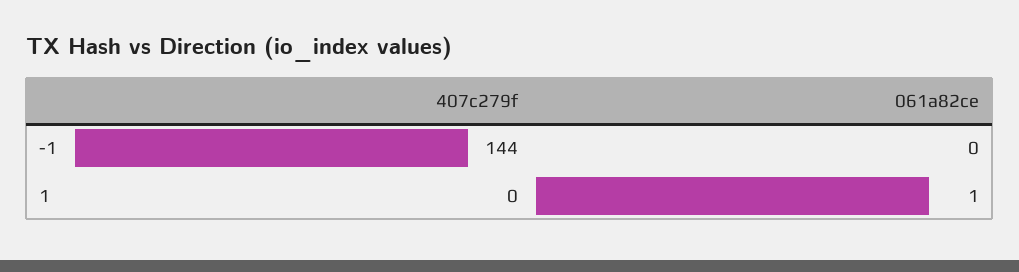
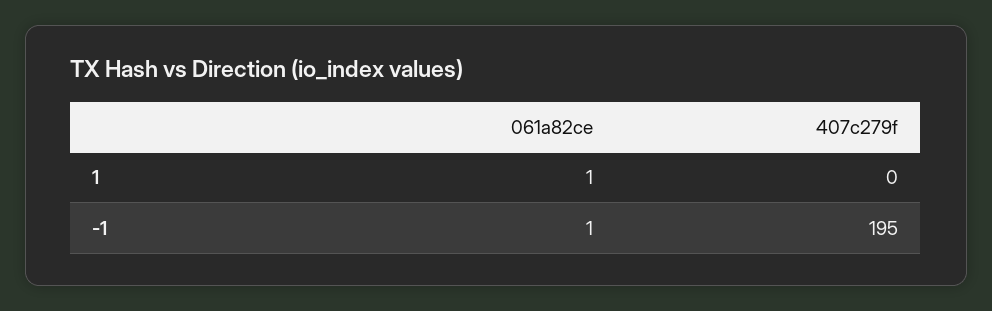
407c279f, -1: 144 -> 195
061a82ce, -1: 0 -> 1

